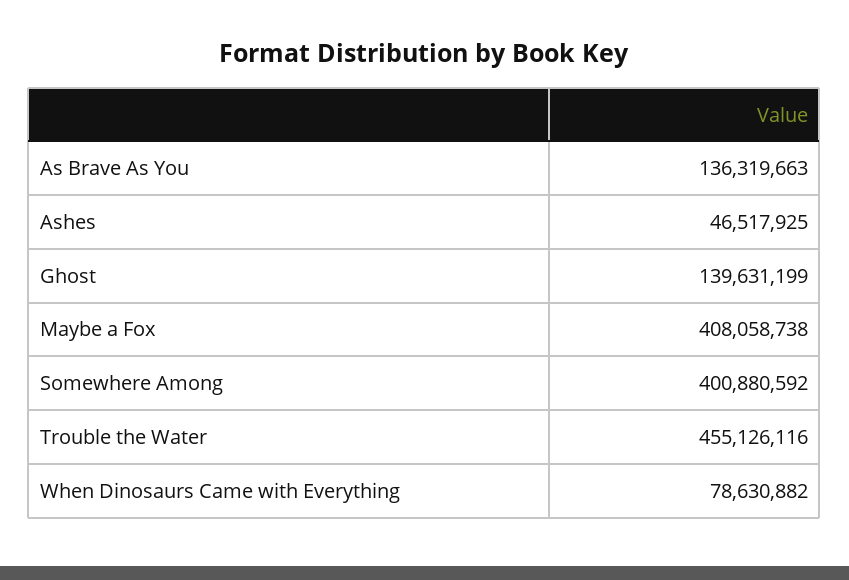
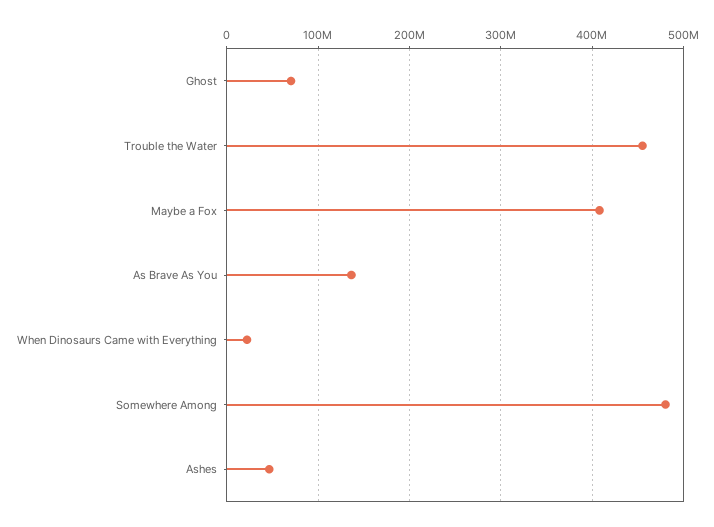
Ghost: 139631199 -> 70000000
Somewhere Among: 400880592 -> 480000000
When Dinosaurs Came with Everything: 78630882 -> 20000000

